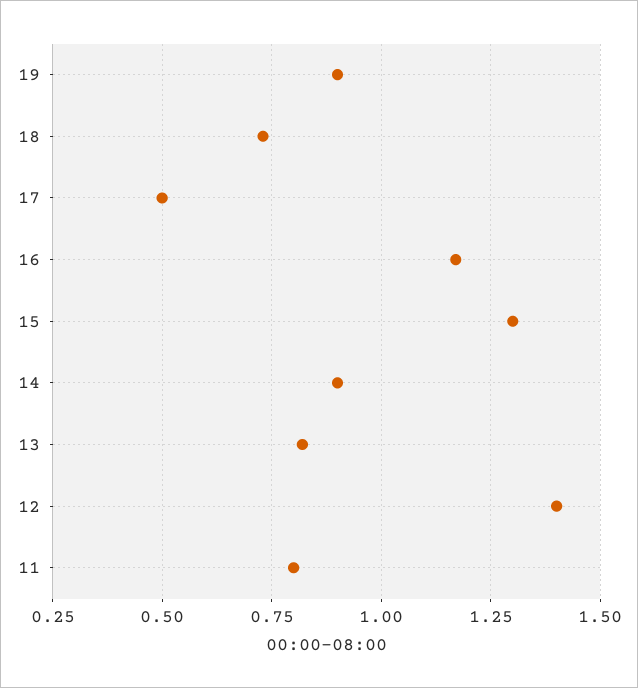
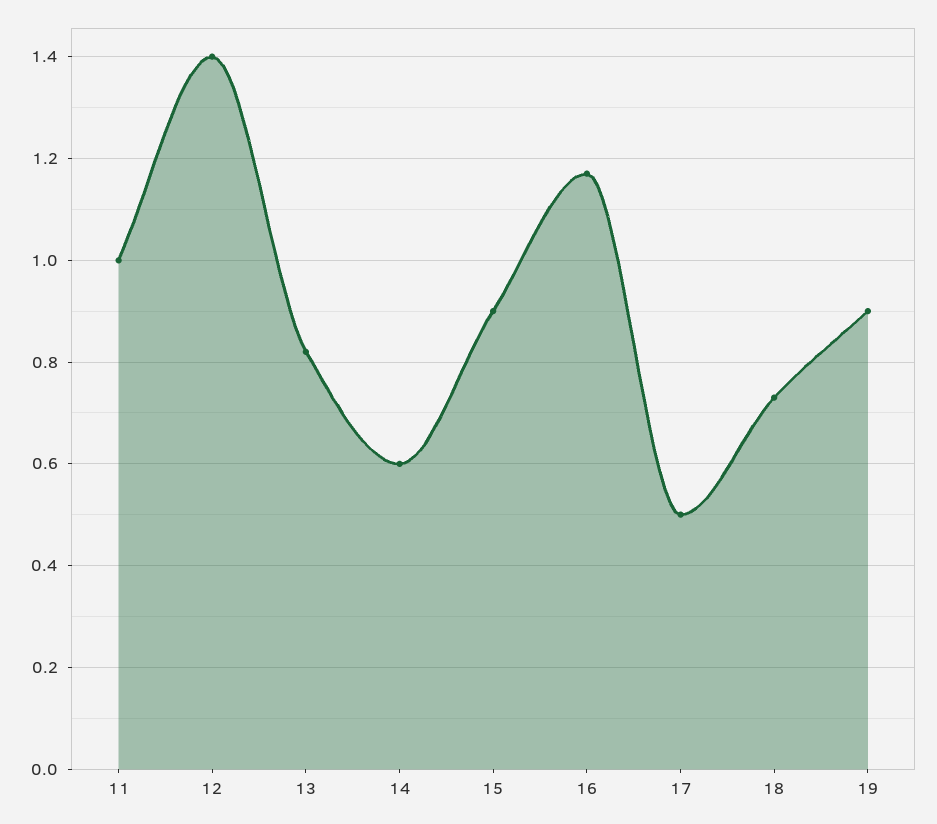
15: 1.3 -> 0.9
14: 0.9 -> 0.6
11: 0.8 -> 1

